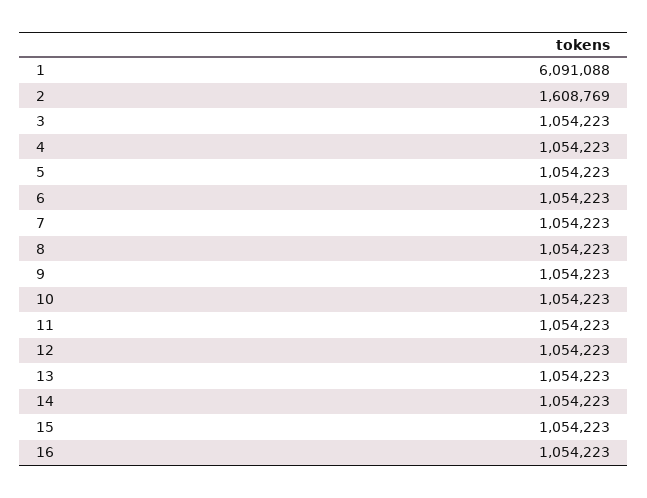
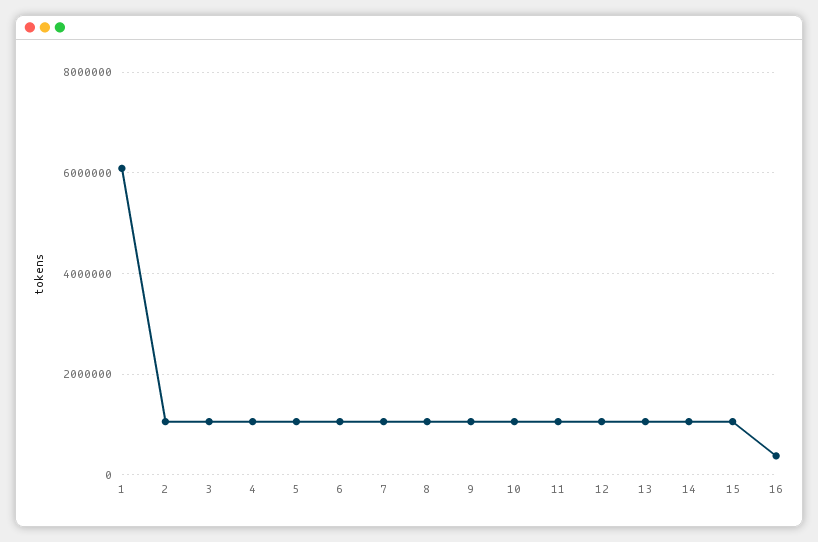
2: 1608769 -> 1000000
16: 1054223 -> 400000

